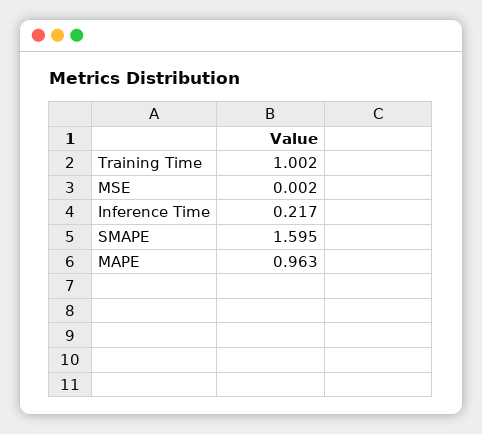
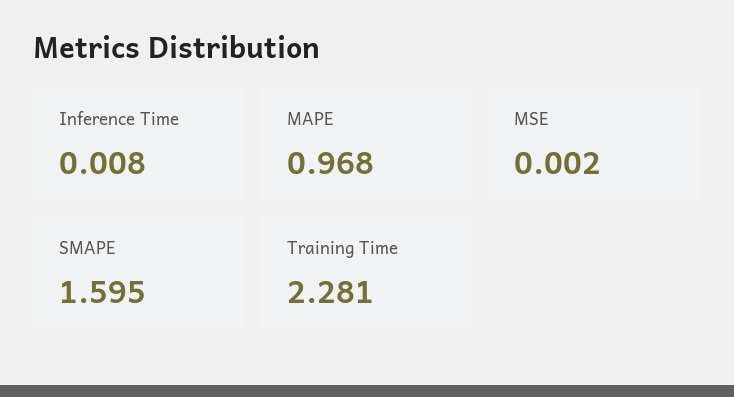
Training Time: 1.002 -> 2.281
Inference Time: 0.217 -> 0.008
MAPE: 0.963 -> 0.968

